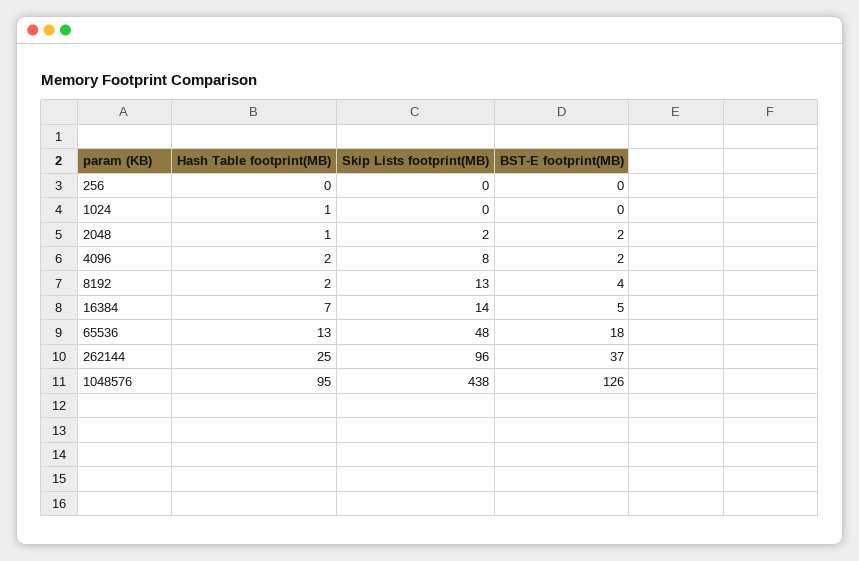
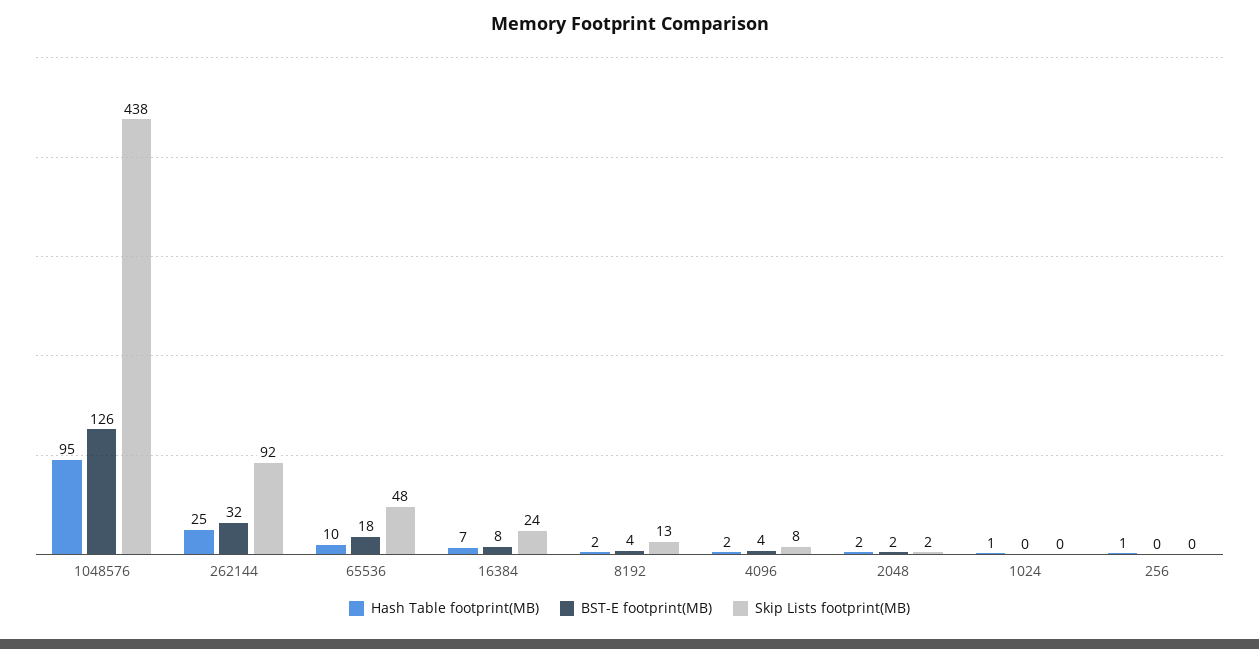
Hash Table footprint(MB), 256: 0 -> 1
Hash Table footprint(MB), 2048: 1 -> 2
BST-E footprint(MB), 4096: 2 -> 4
Skip Lists footprint(MB), 16384: 14 -> 24
BST-E footprint(MB), 16384: 5 -> 8
Hash Table footprint(MB), 65536: 13 -> 10
Skip Lists footprint(MB), 262144: 96 -> 92
BST-E footprint(MB), 262144: 37 -> 32

